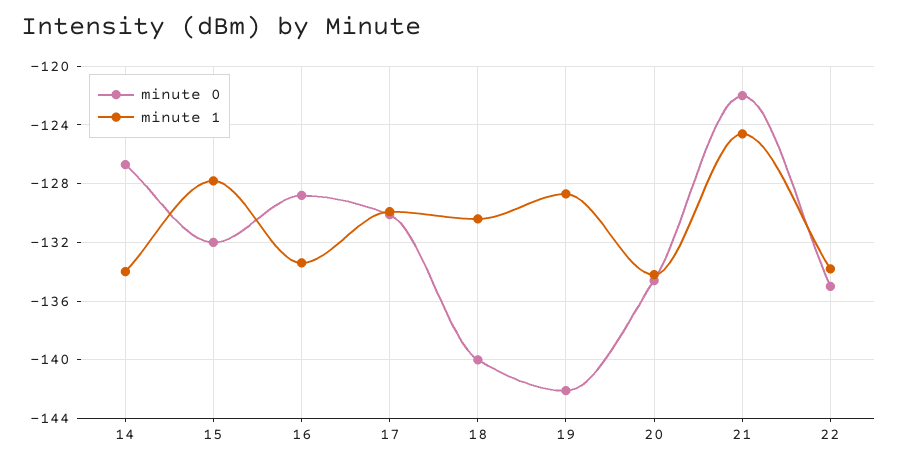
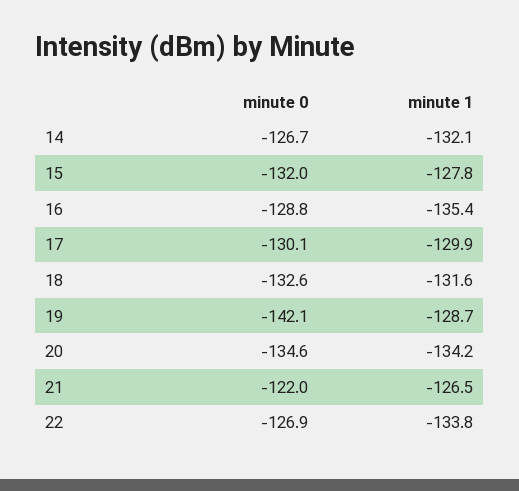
minute 1, 14: -134 -> -132.1
minute 1, 16: -133.5 -> -135.4
minute 0, 18: -140 -> -132.6
minute 1, 18: -130.5 -> -131.6
minute 1, 21: -124.5 -> -126.5
minute 0, 22: -135 -> -126.9

